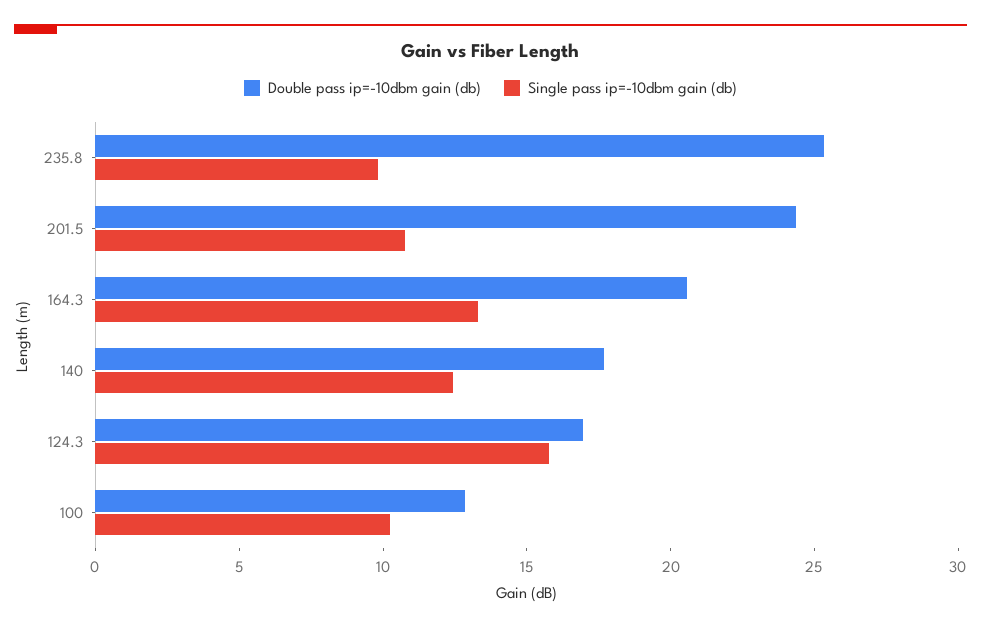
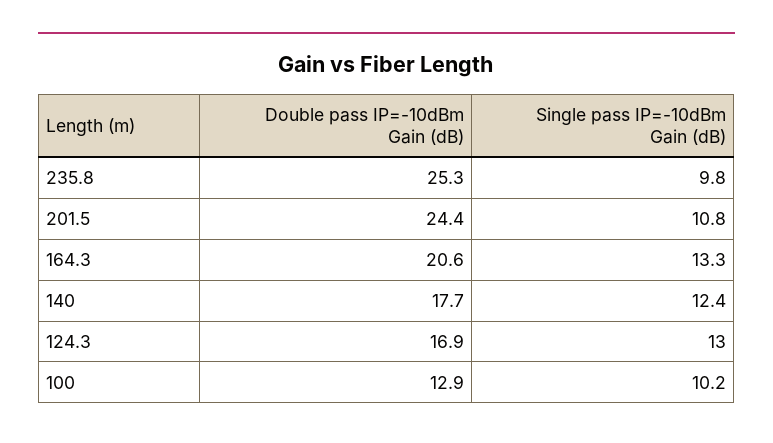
Single pass ip=-10dbm gain (db), 124.3: 16 -> 13

